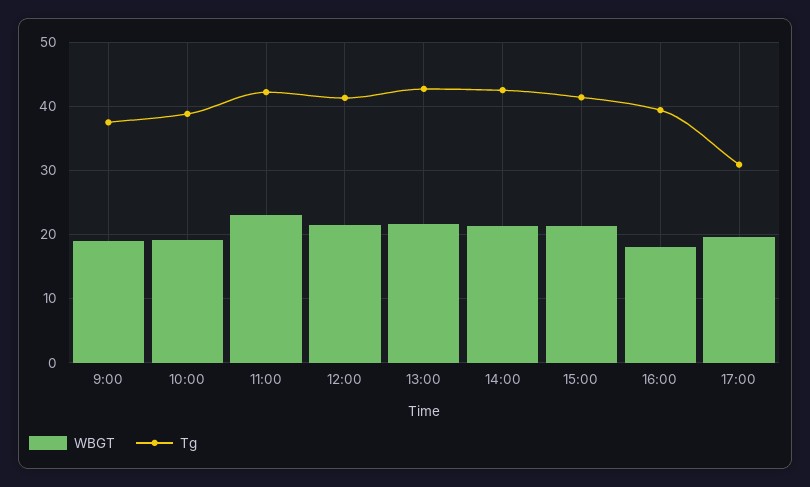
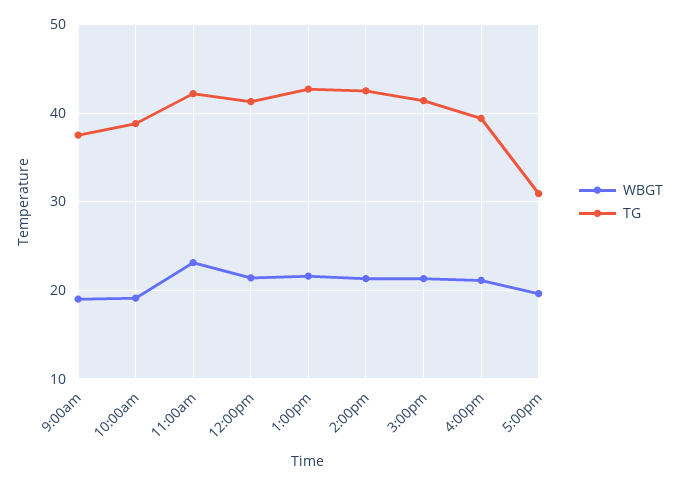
WBGT, 16:00: 18 -> 21

